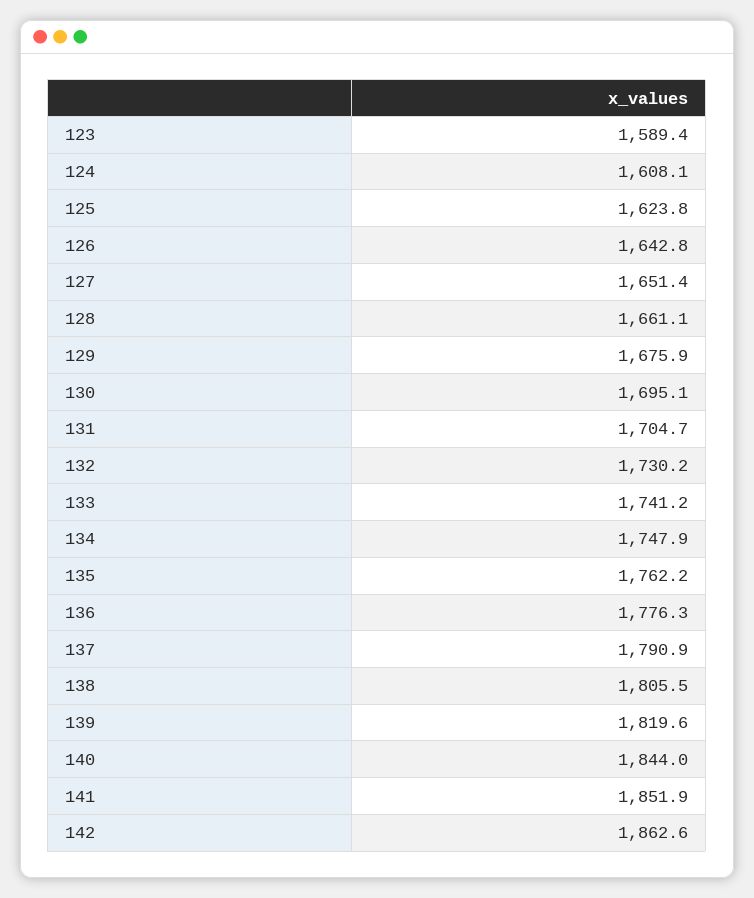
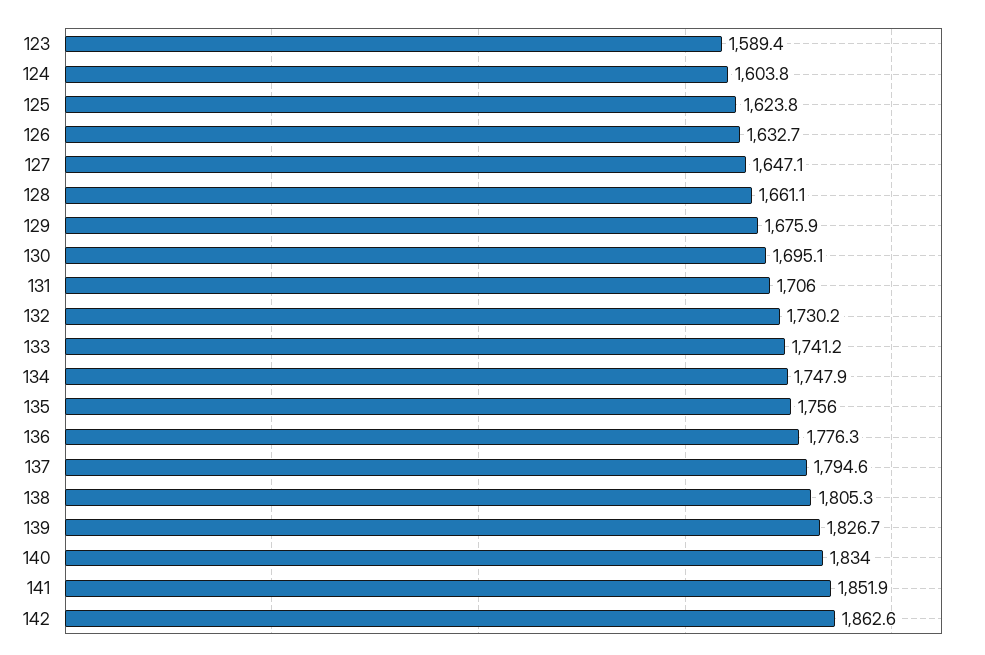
124: 1608.1 -> 1603.8
126: 1642.8 -> 1632.7
127: 1651.4 -> 1647.1
131: 1704.7 -> 1706
135: 1762.2 -> 1756
137: 1790.9 -> 1794.6
138: 1805.5 -> 1805.3
139: 1819.6 -> 1826.7
140: 1844 -> 1834

